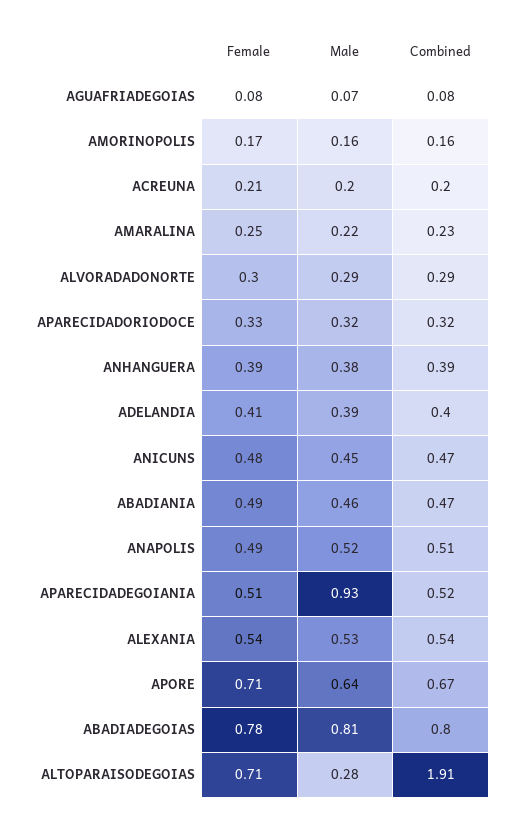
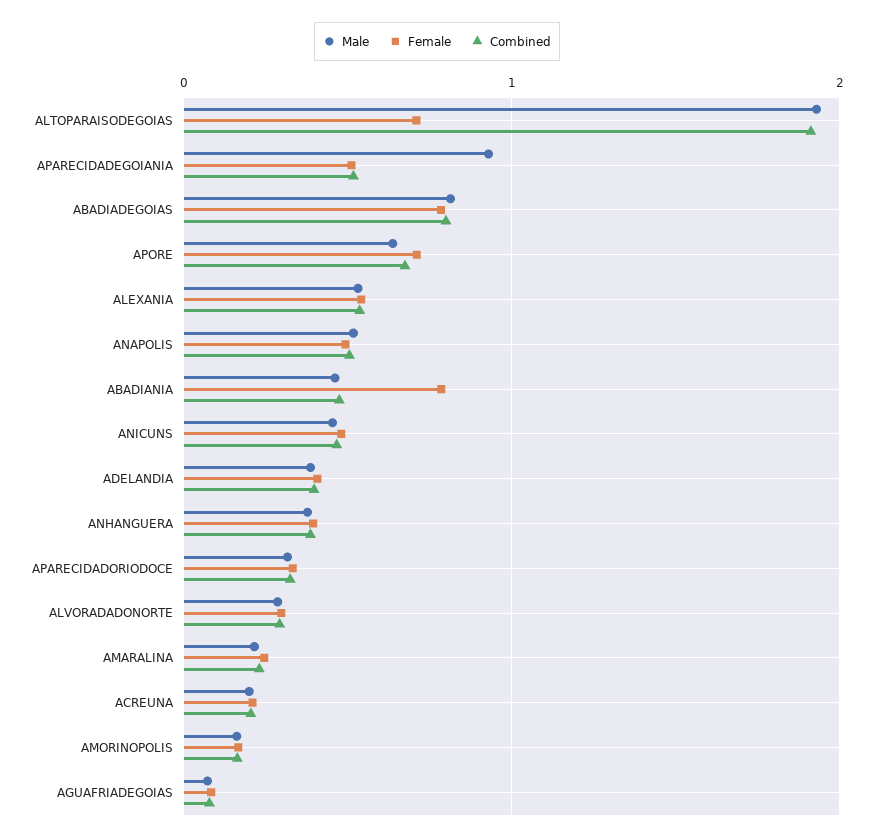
Female, ABADIANIA: 0.49 -> 0.8
Male, ALTOPARAISODEGOIAS: 0.28 -> 1.9

